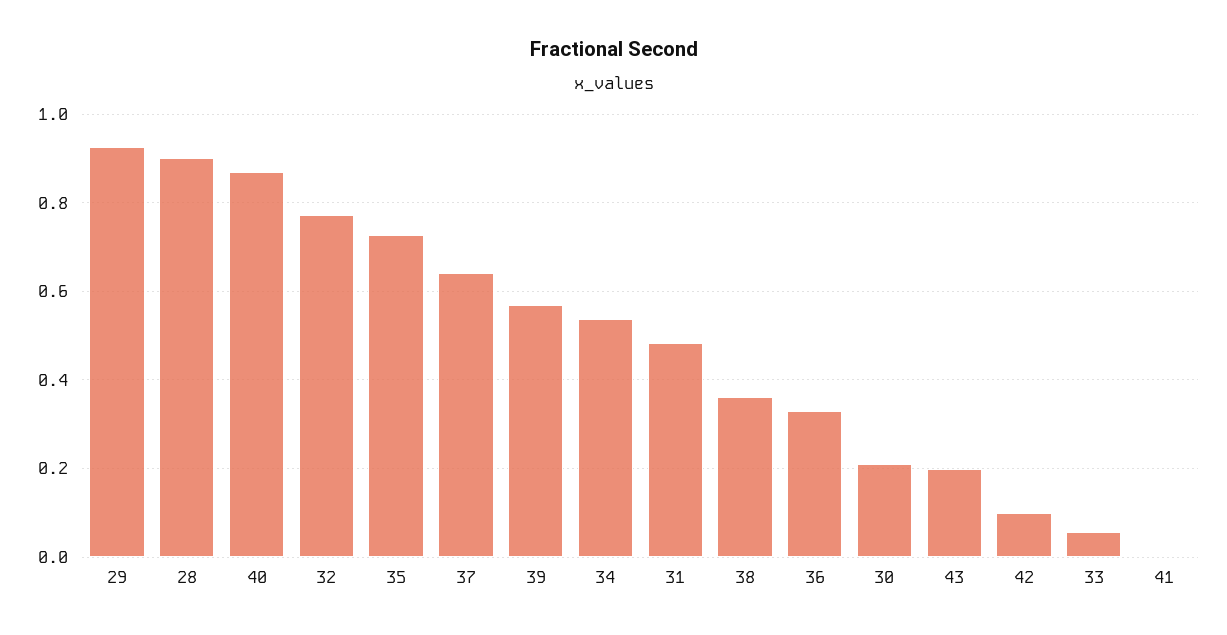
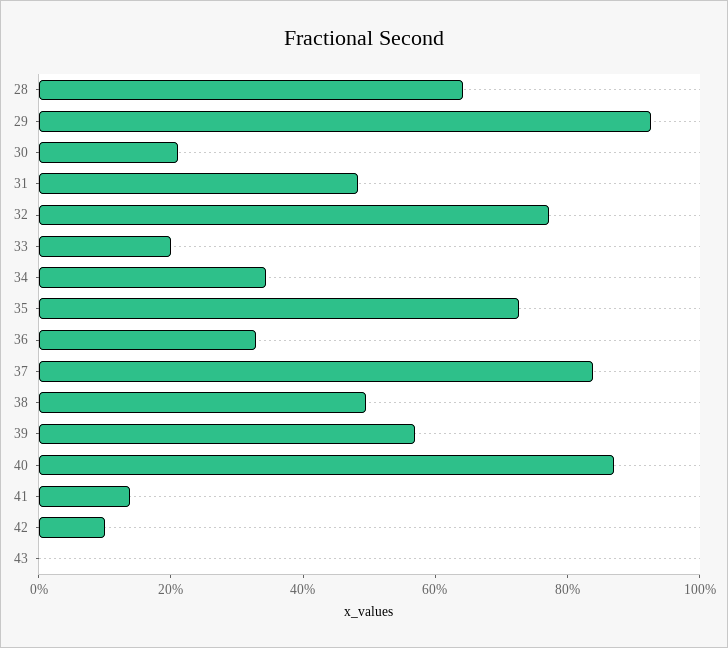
28: 0.9 -> 0.65
37: 0.64 -> 0.85
34: 0.54 -> 0.35
38: 0.36 -> 0.5
43: 0.2 -> 0
33: 0.06 -> 0.2
41: 0 -> 0.15

